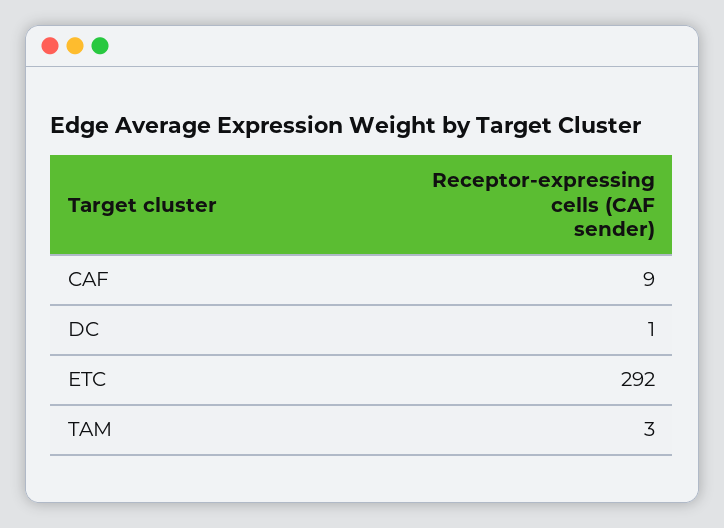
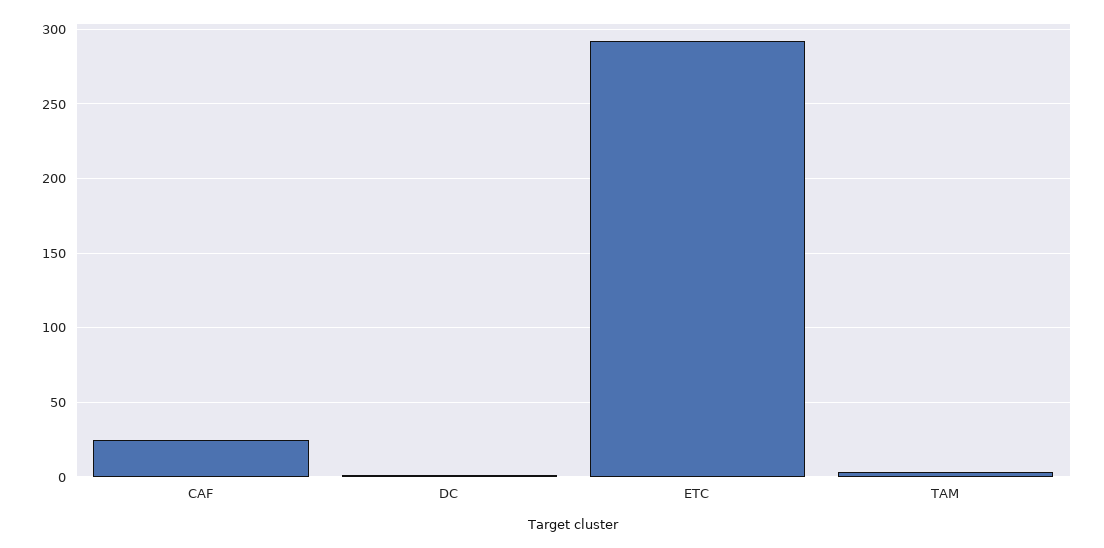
CAF: 9 -> 25

